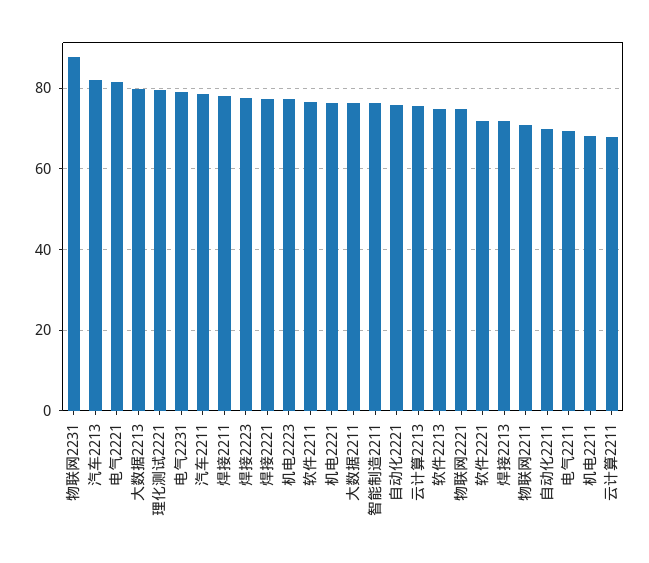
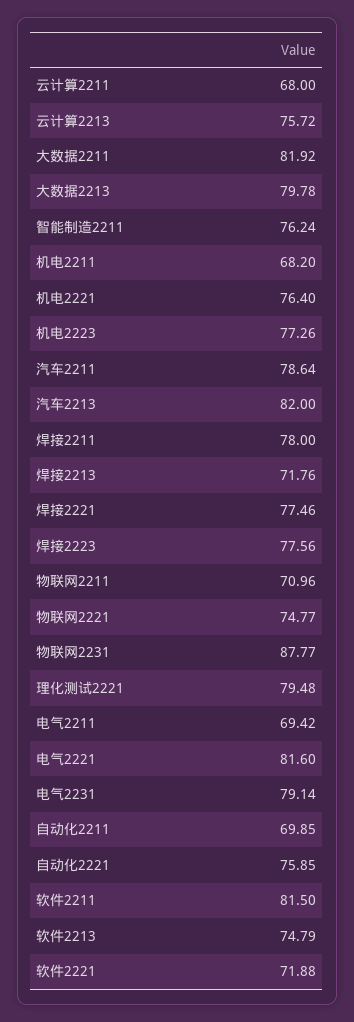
软件2211: 76 -> 81.5
大数据2211: 76 -> 81.92

